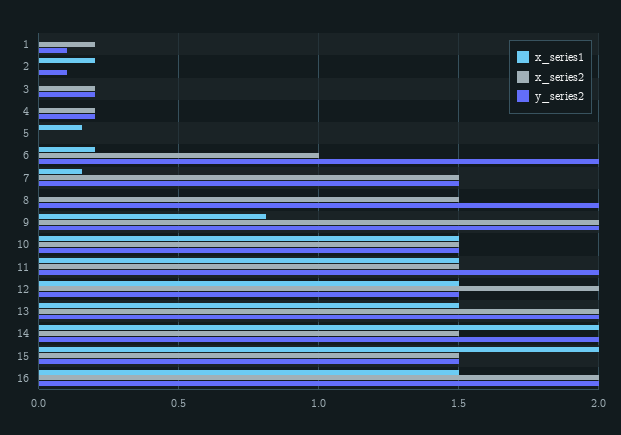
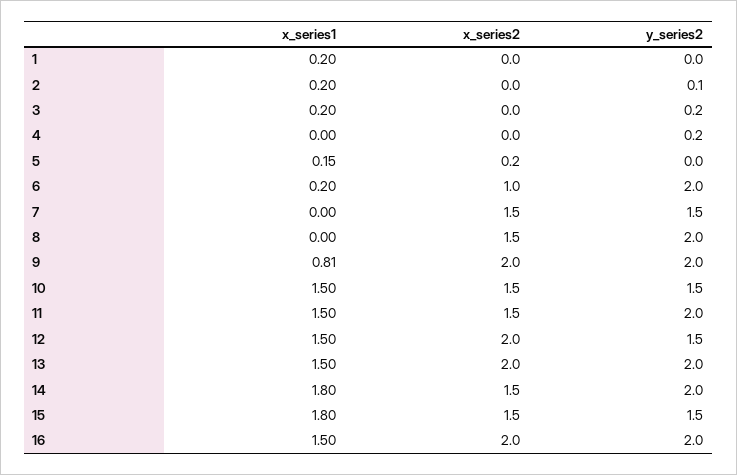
x_series1, 1: 0 -> 0.2
x_series2, 1: 0.2 -> 0
y_series2, 1: 0.1 -> 0
x_series1, 3: 0 -> 0.2
x_series2, 3: 0.2 -> 0
x_series2, 4: 0.2 -> 0
x_series2, 5: 0 -> 0.2
x_series1, 7: 0.15 -> 0
x_series1, 14: 2 -> 1.8
x_series1, 15: 2 -> 1.8

